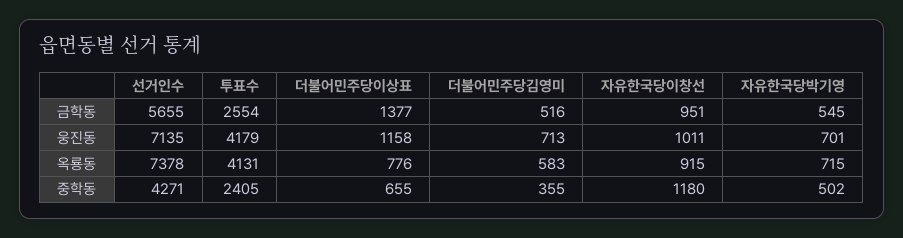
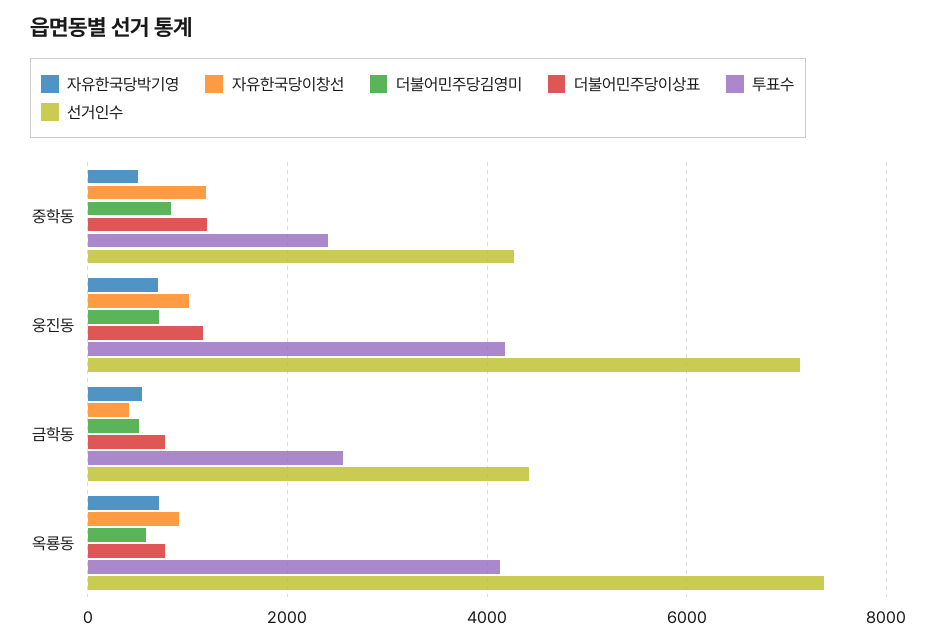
선거인수, 금학동: 5655 -> 4400
더불어민주당이상표, 금학동: 1377 -> 800
자유한국당이창선, 금학동: 951 -> 400
더불어민주당이상표, 중학동: 655 -> 1200
더불어민주당김영미, 중학동: 355 -> 800

